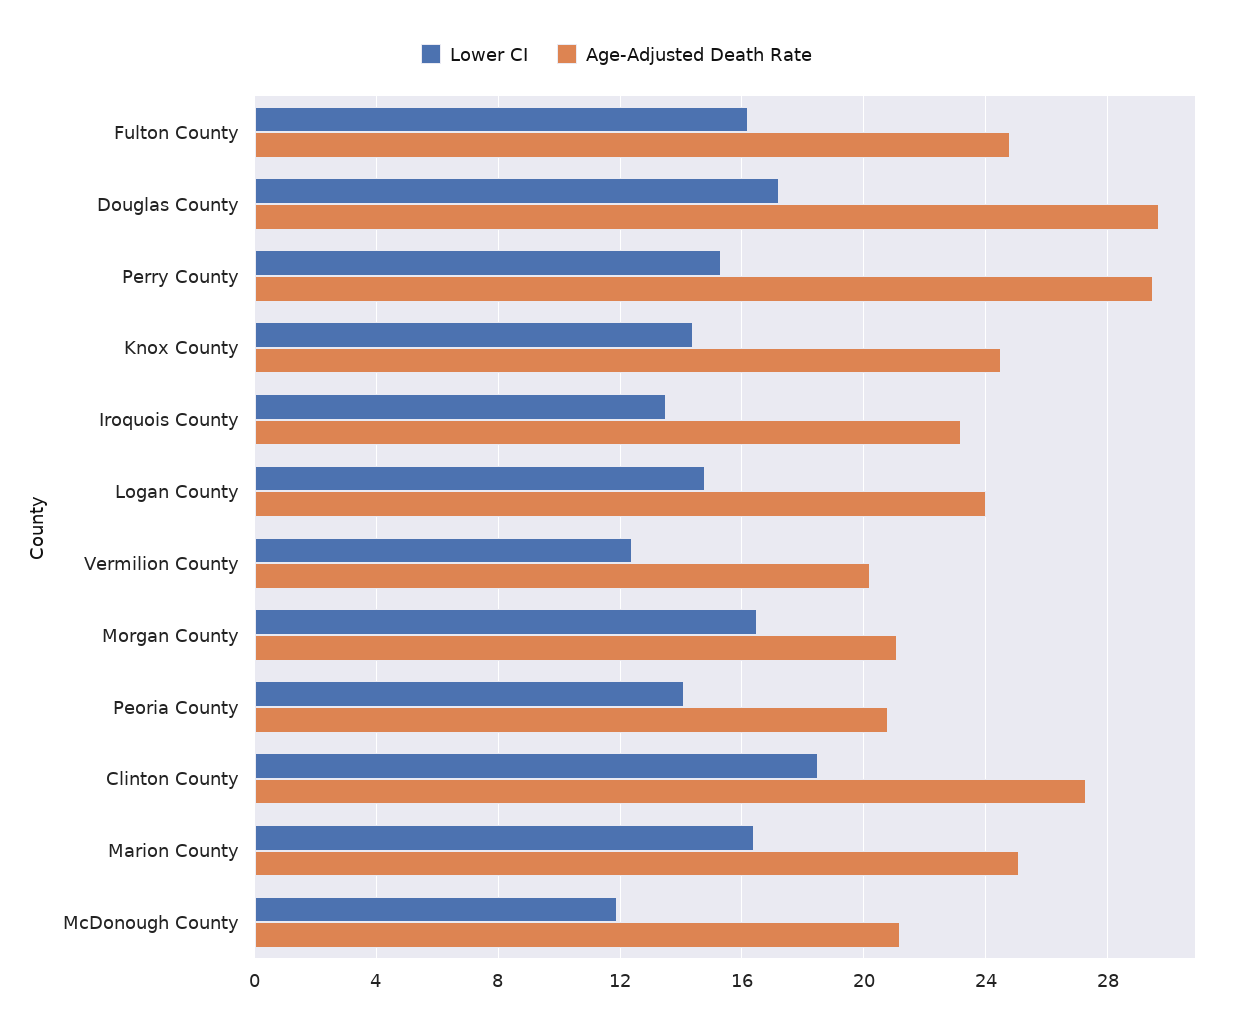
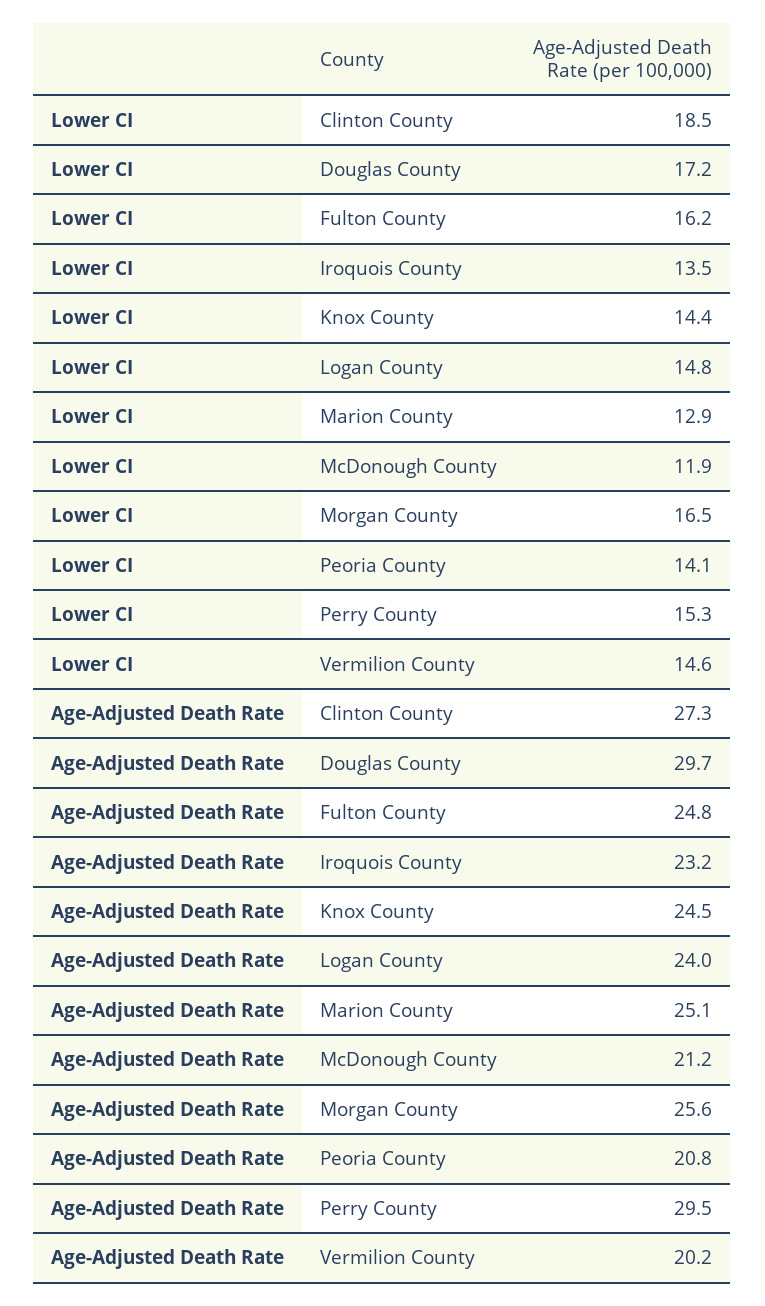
Lower CI, Vermilion County: 12.5 -> 14.6
Age-Adjusted Death Rate, Morgan County: 21 -> 25.6
Lower CI, Marion County: 16.5 -> 12.9

